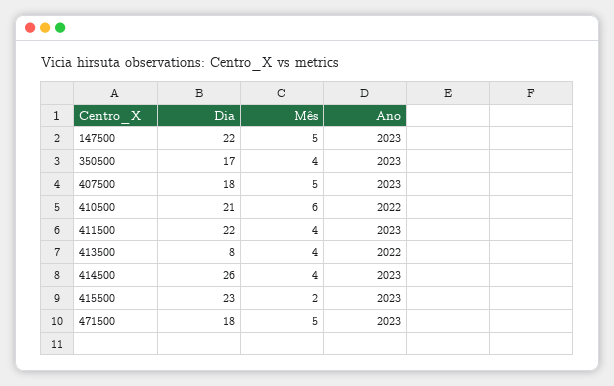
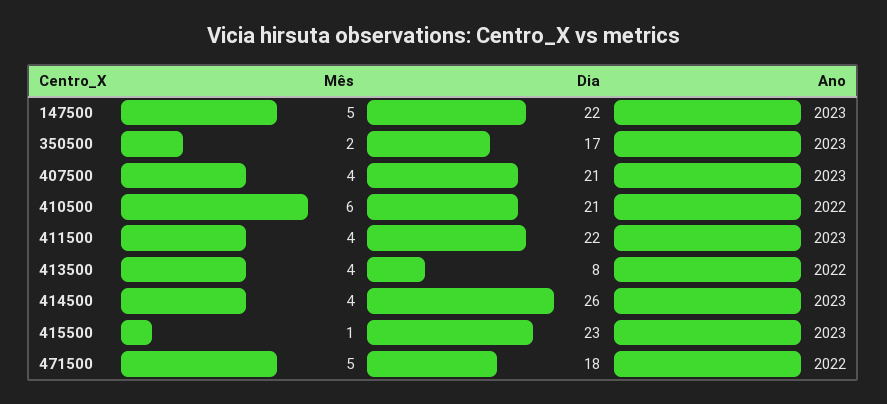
Mês, 350500: 4 -> 2
Dia, 407500: 18 -> 21
Mês, 407500: 5 -> 4
Mês, 415500: 2 -> 1
Ano, 471500: 2023 -> 2022

